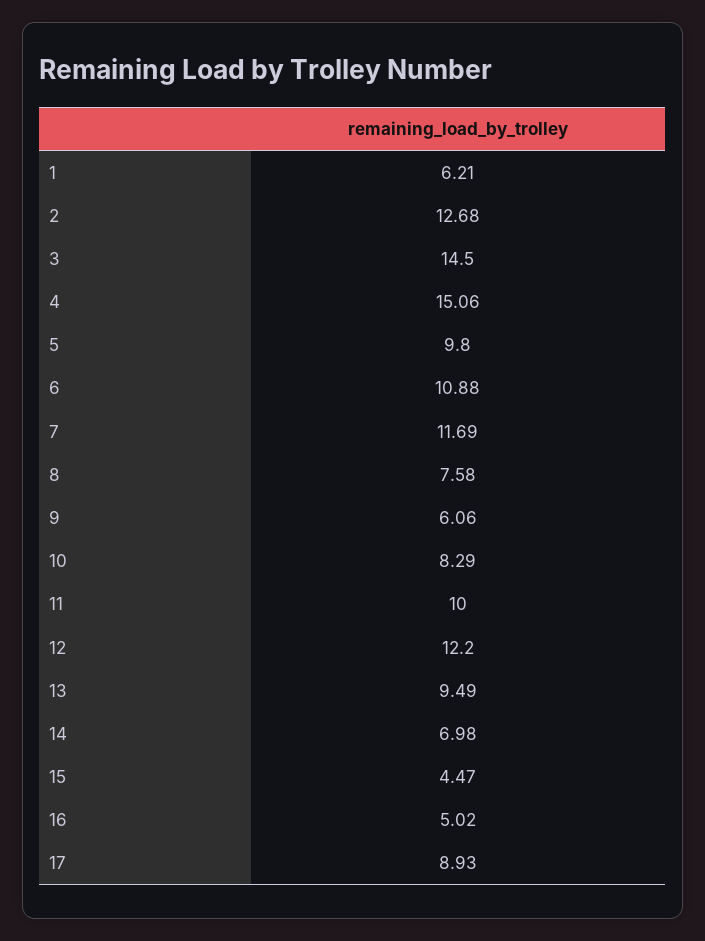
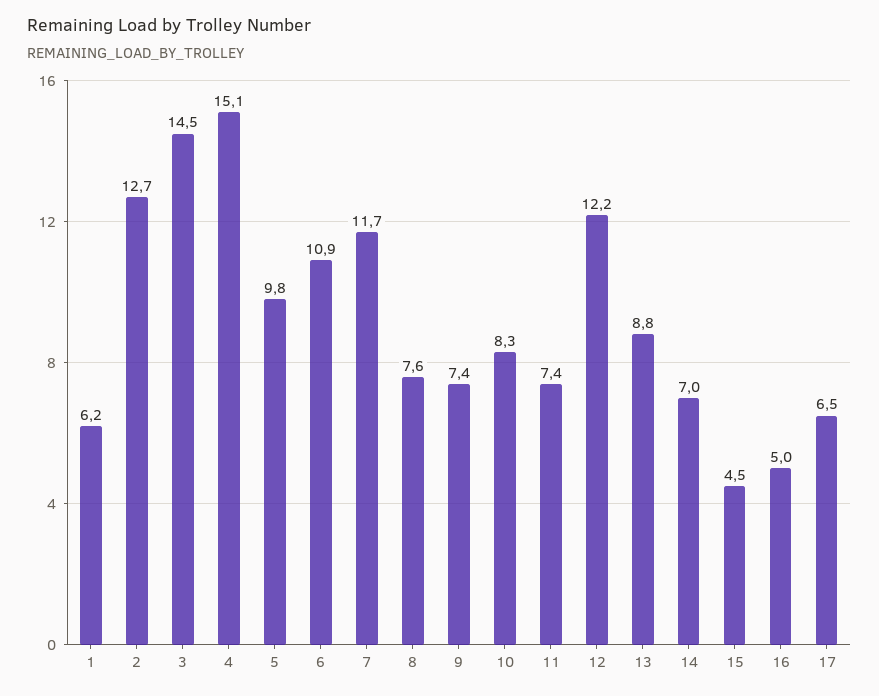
9: 6.06 -> 7.4
11: 10 -> 7.4
13: 9.49 -> 8.8
17: 8.93 -> 6.5

